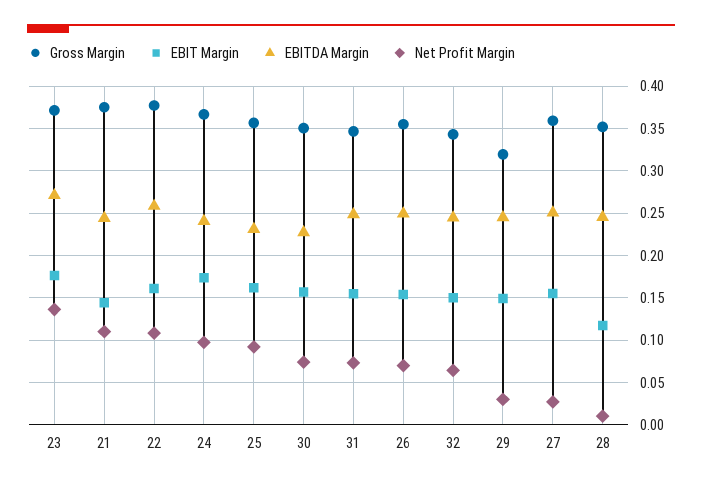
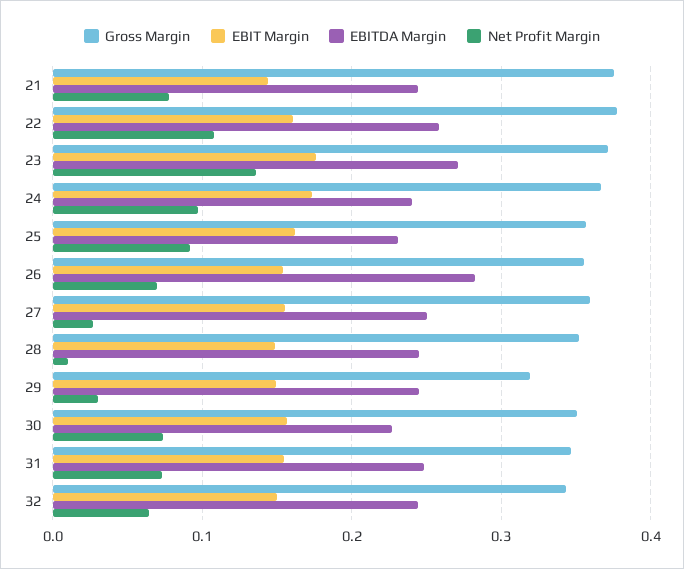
Net Profit Margin, 21: 0.11 -> 0.08
EBITDA Margin, 26: 0.25 -> 0.28
EBIT Margin, 28: 0.12 -> 0.15

